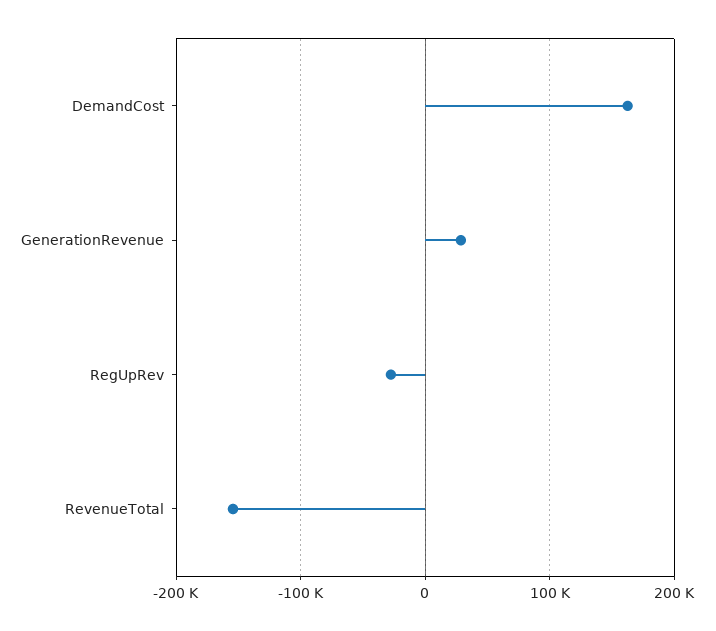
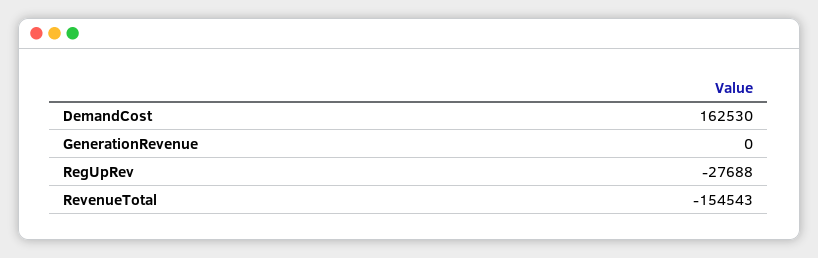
GenerationRevenue: 30000 -> 0

